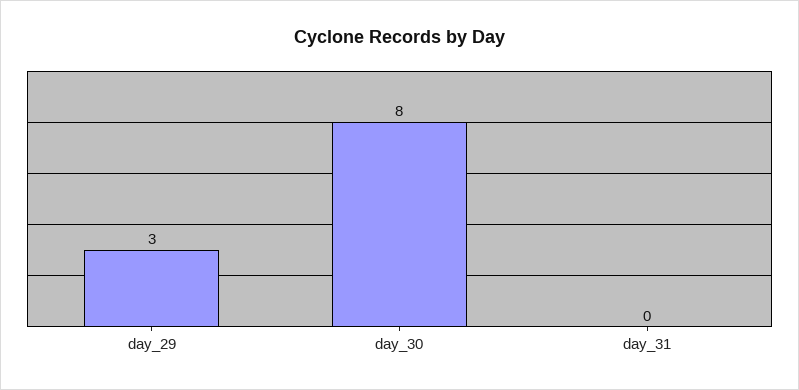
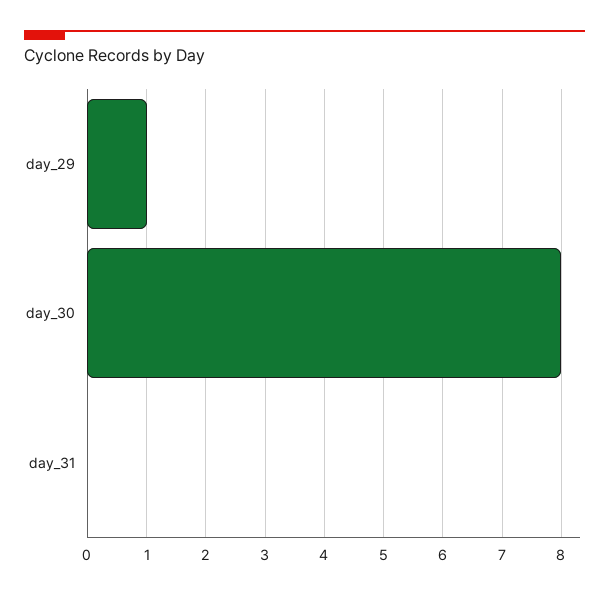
day_29: 3 -> 1

